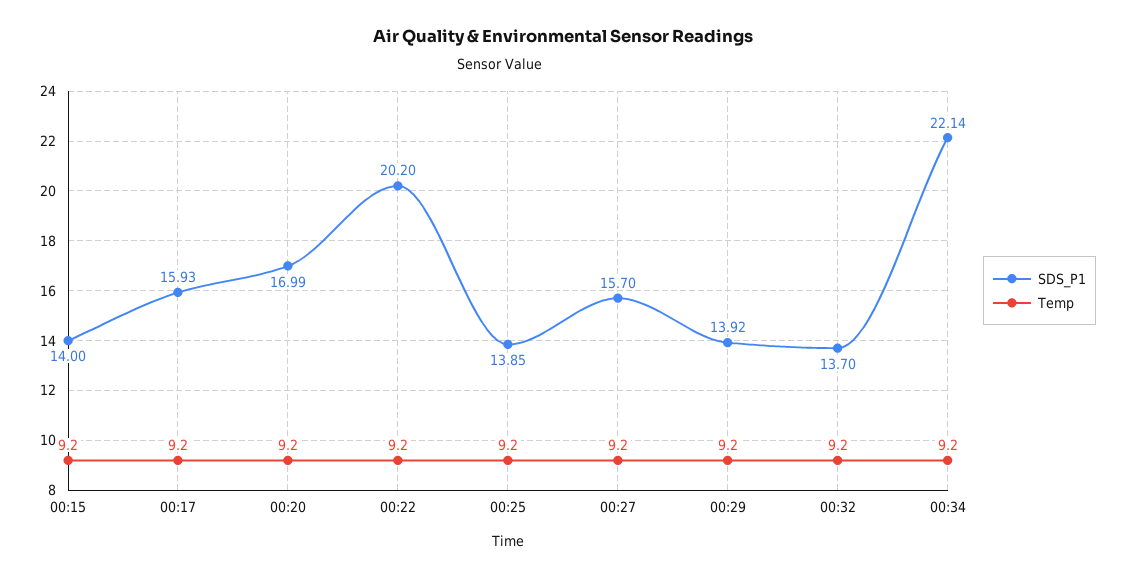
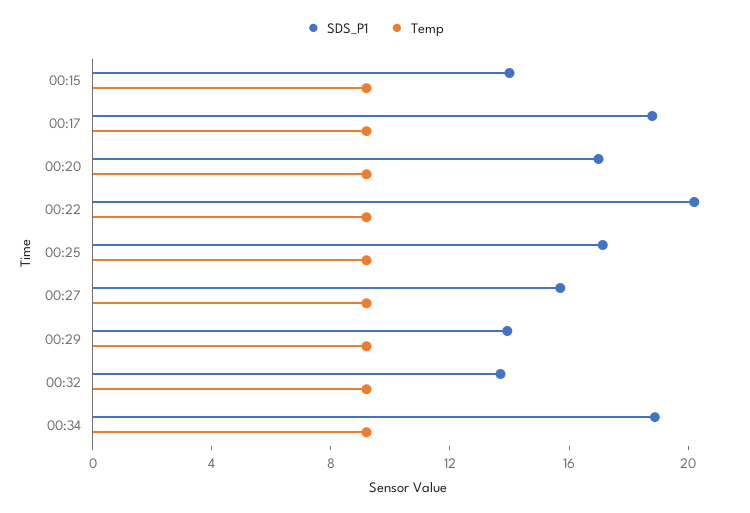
SDS_P1, 00:17: 15.93 -> 19
SDS_P1, 00:25: 13.85 -> 17
SDS_P1, 00:34: 22.14 -> 19

